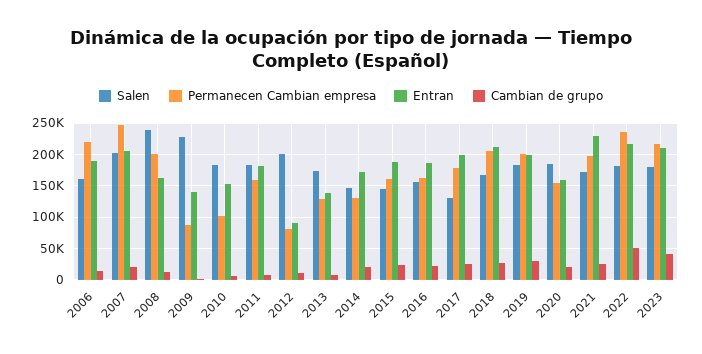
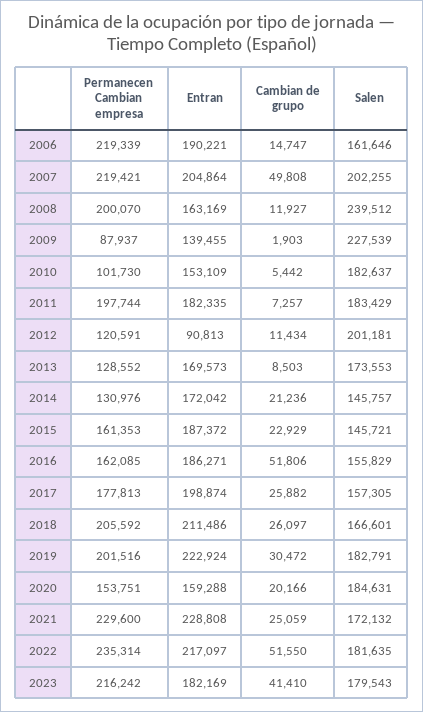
Permanecen Cambian empresa, 2007: 250000 -> 219421
Cambian de grupo, 2007: 20000 -> 49808
Permanecen Cambian empresa, 2011: 160000 -> 197744
Permanecen Cambian empresa, 2012: 80000 -> 120591
Entran, 2013: 140000 -> 169573
Cambian de grupo, 2016: 20000 -> 51806
Salen, 2017: 130000 -> 157305
Entran, 2019: 200000 -> 222924
Permanecen Cambian empresa, 2021: 200000 -> 229600
Entran, 2023: 210000 -> 182169

